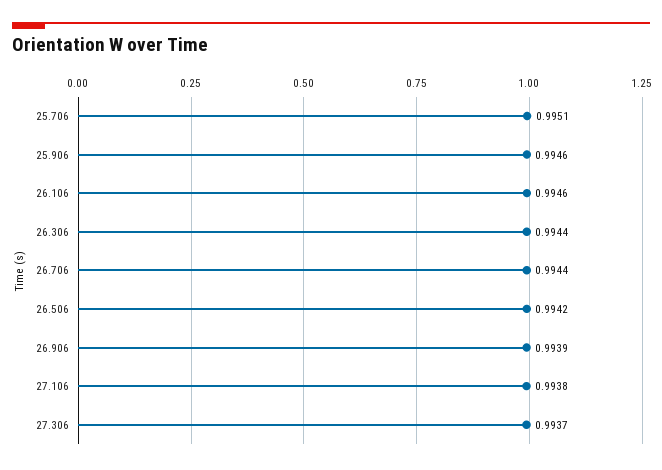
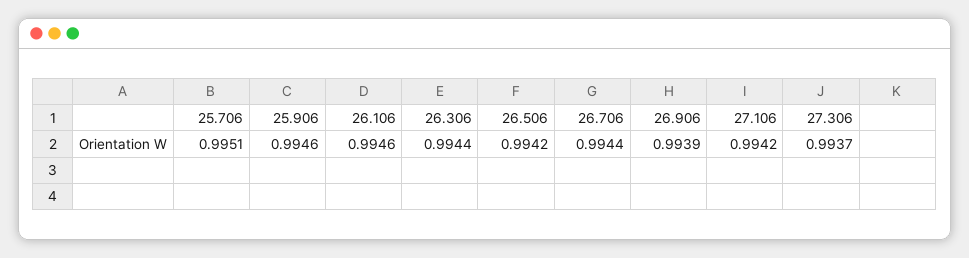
27.106: 0.9938 -> 0.9942

